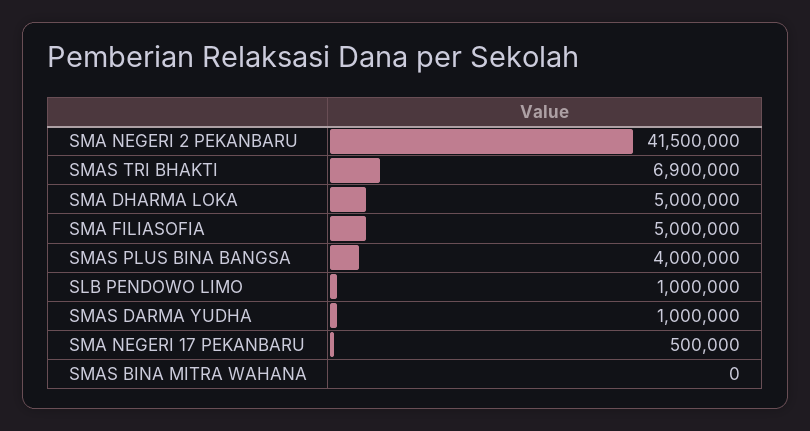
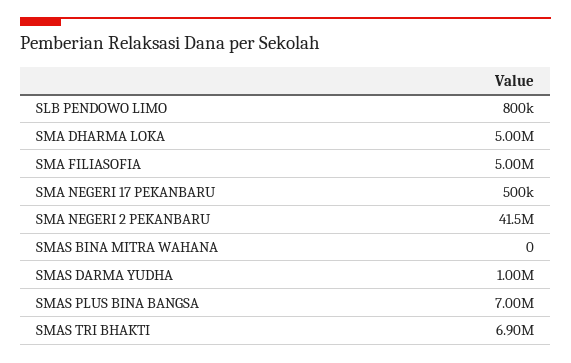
SMAS PLUS BINA BANGSA: 4000000 -> 7000000
SLB PENDOWO LIMO: 1000000 -> 800000

